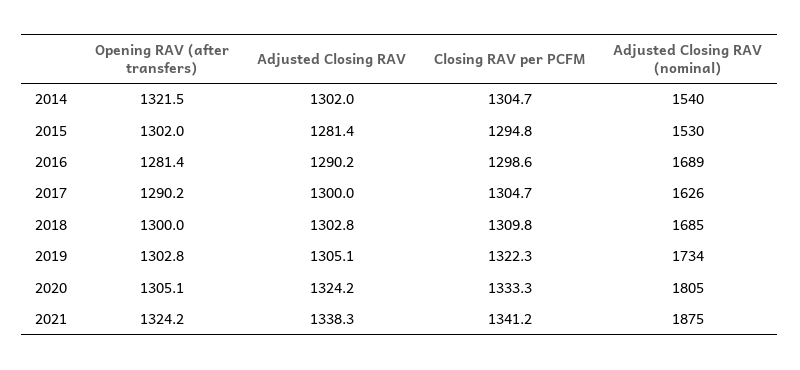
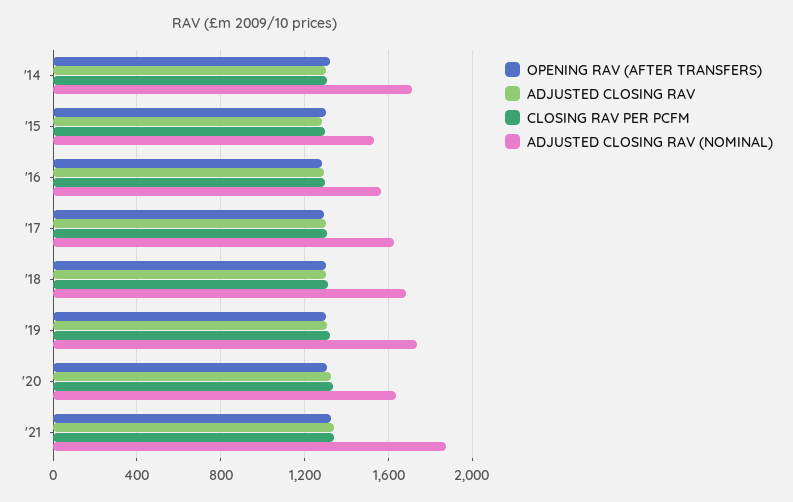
Adjusted Closing RAV (nominal), 2014: 1540 -> 1700
Adjusted Closing RAV (nominal), 2016: 1689 -> 1550
Adjusted Closing RAV (nominal), 2020: 1805 -> 1650

